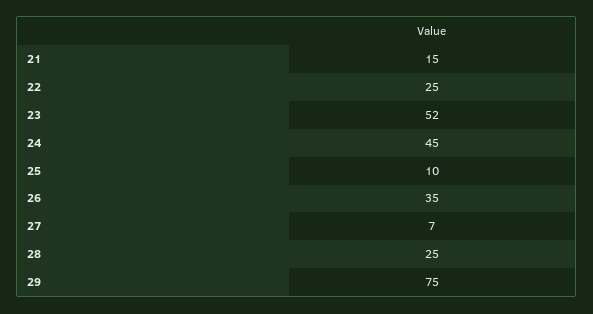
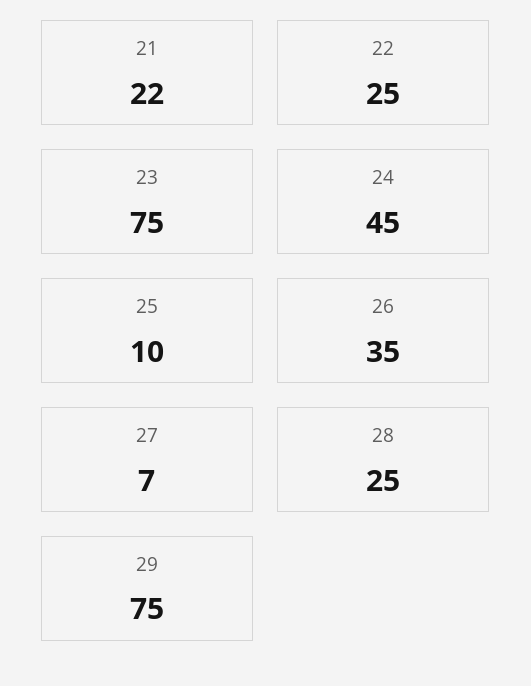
21: 15 -> 22
23: 52 -> 75

